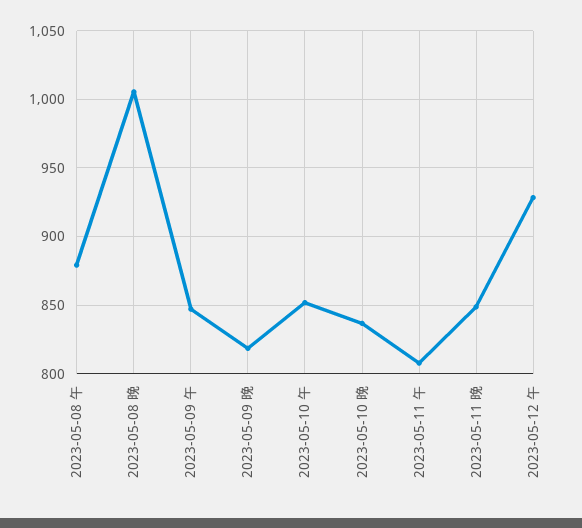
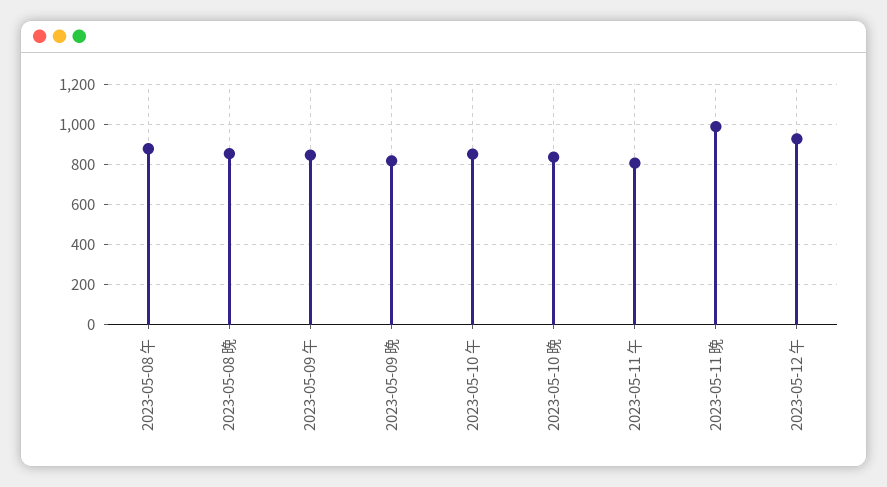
2023-05-08 晚: 1005 -> 850
2023-05-11 晚: 850 -> 1000

